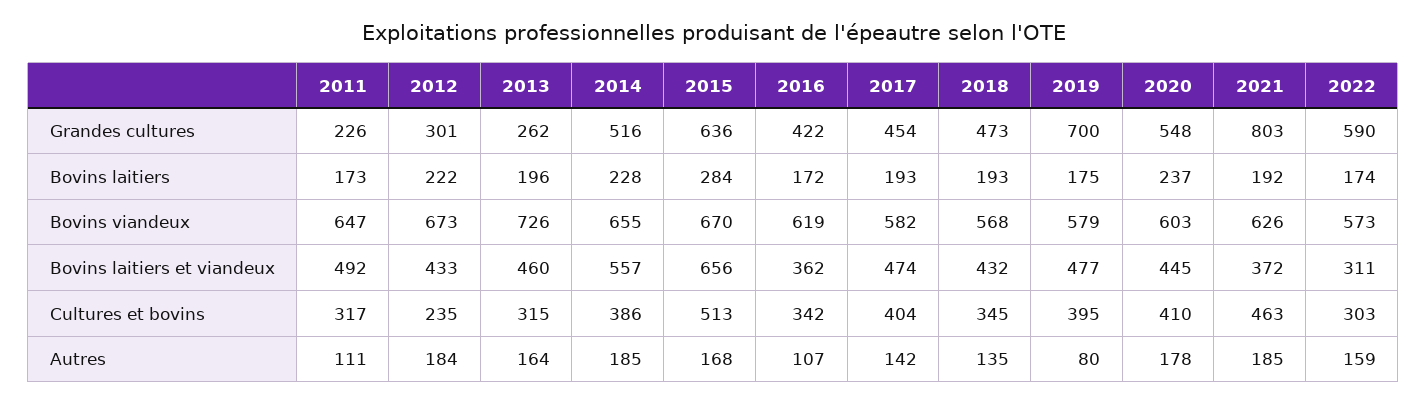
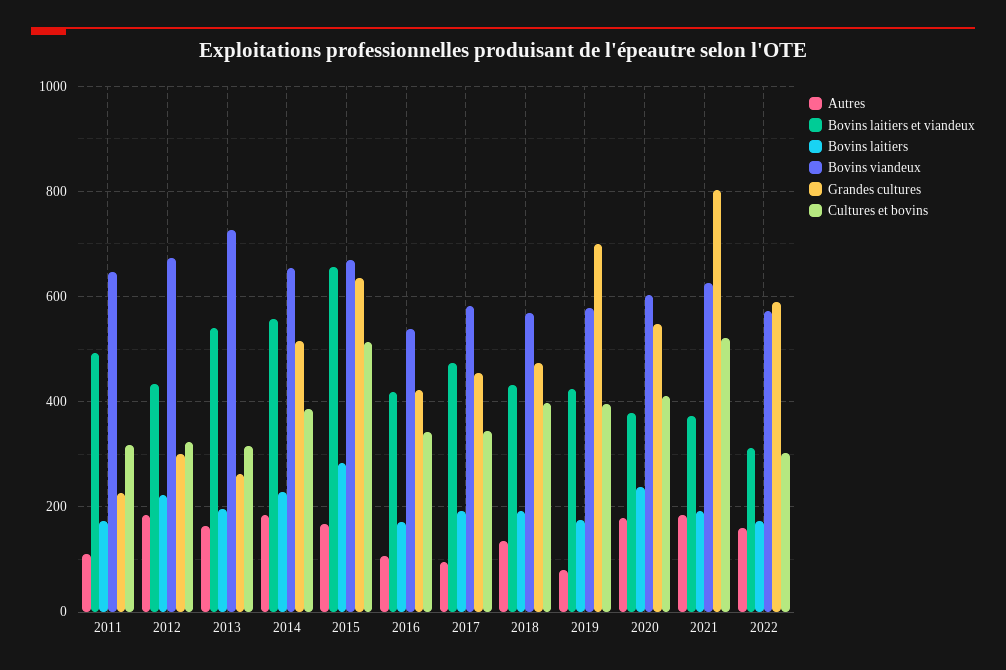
Bovins viandeux, 2016: 619 -> 540
Bovins laitiers et viandeux, 2013: 460 -> 540
Bovins laitiers et viandeux, 2016: 362 -> 420
Bovins laitiers et viandeux, 2019: 477 -> 420
Bovins laitiers et viandeux, 2020: 445 -> 380
Cultures et bovins, 2012: 235 -> 320
Cultures et bovins, 2017: 404 -> 340
Cultures et bovins, 2018: 345 -> 400
Cultures et bovins, 2021: 463 -> 520
Autres, 2017: 142 -> 100

